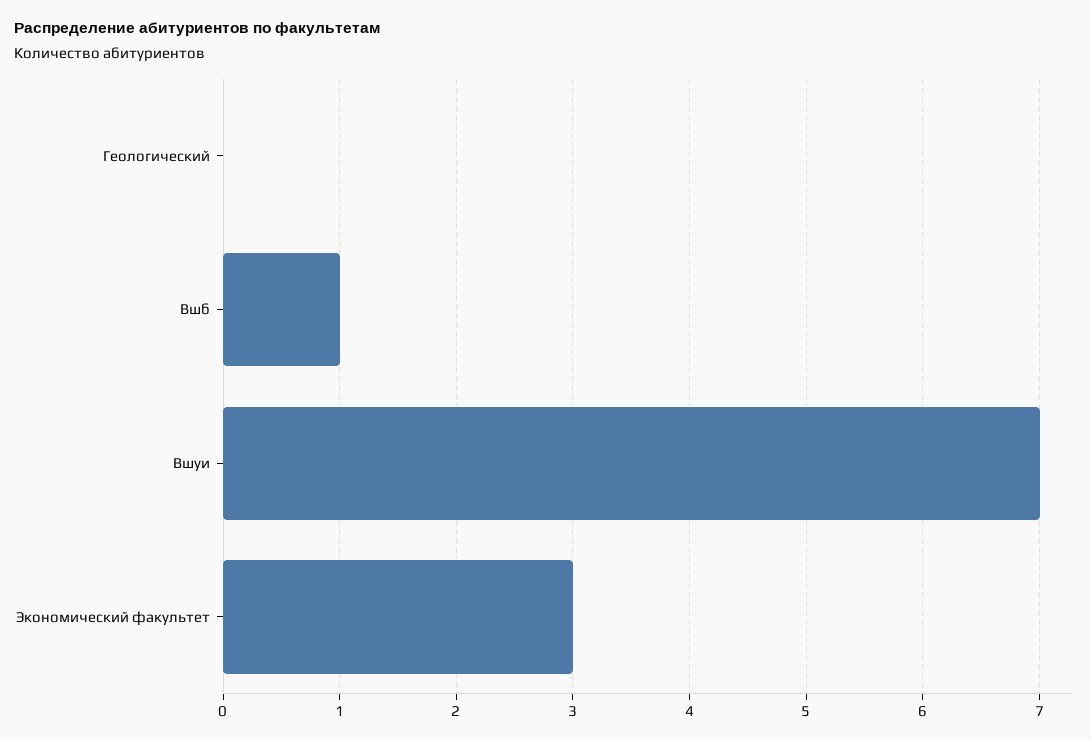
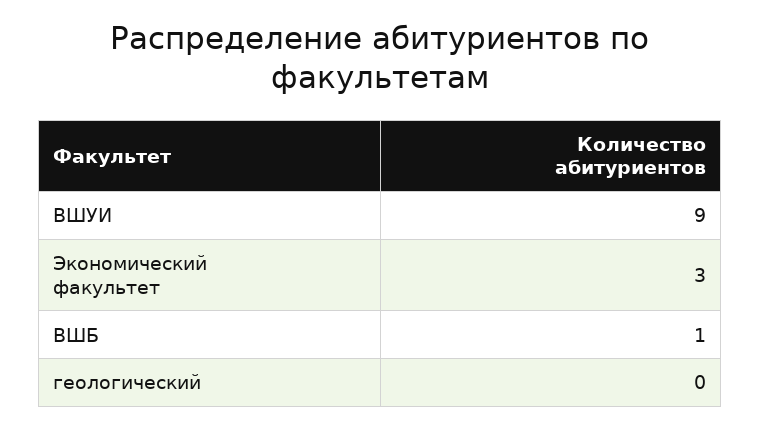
Вшуи: 7 -> 9

